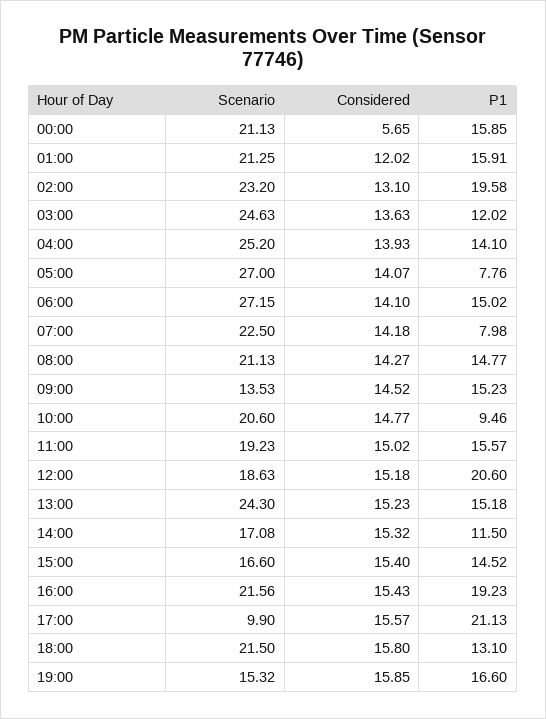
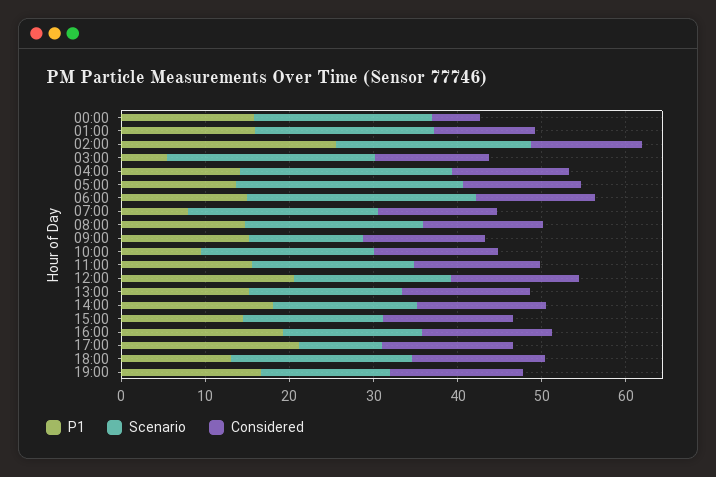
P1, 02:00: 19.58 -> 26
P1, 03:00: 12.02 -> 6
P1, 05:00: 7.76 -> 14
Scenario, 13:00: 24.3 -> 18
P1, 14:00: 11.5 -> 18
Scenario, 16:00: 21.56 -> 16

